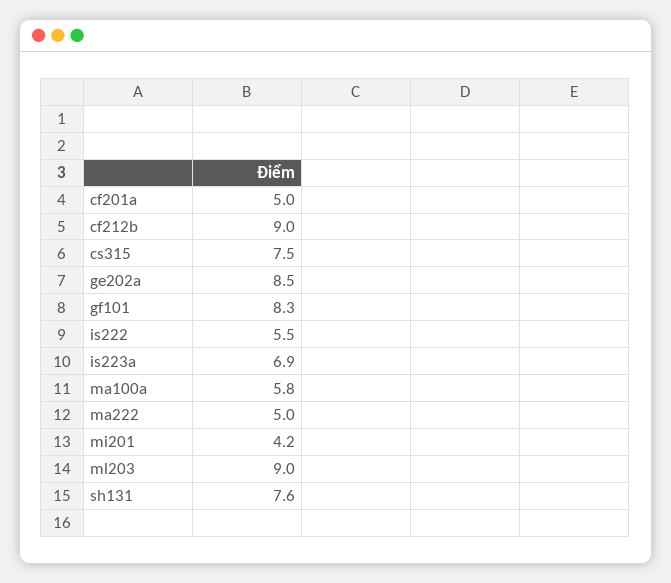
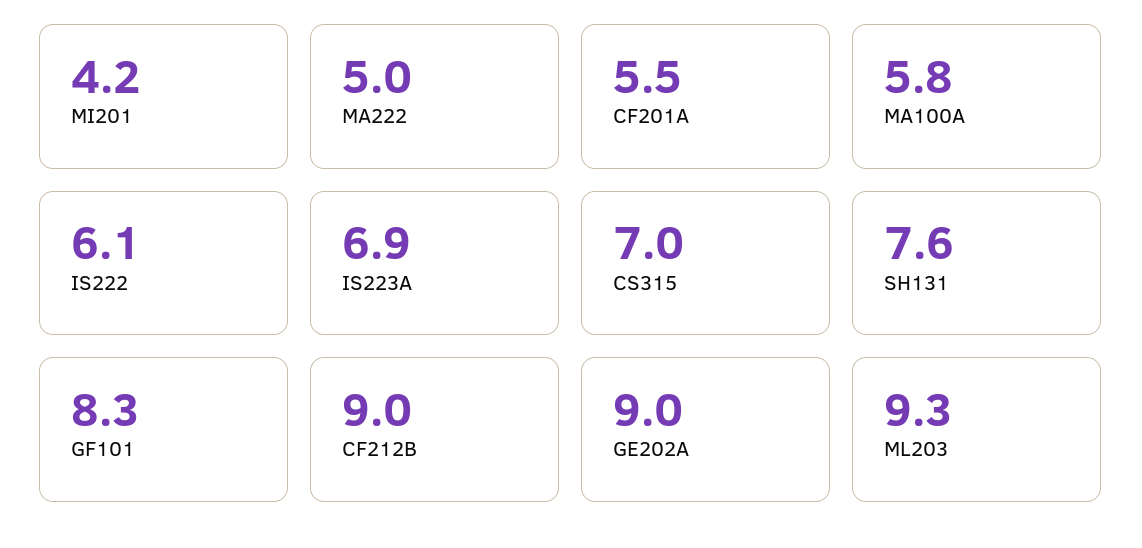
cf201a: 5 -> 5.5
cs315: 7.5 -> 7
ge202a: 8.5 -> 9
is222: 5.5 -> 6.1
ml203: 9 -> 9.3

